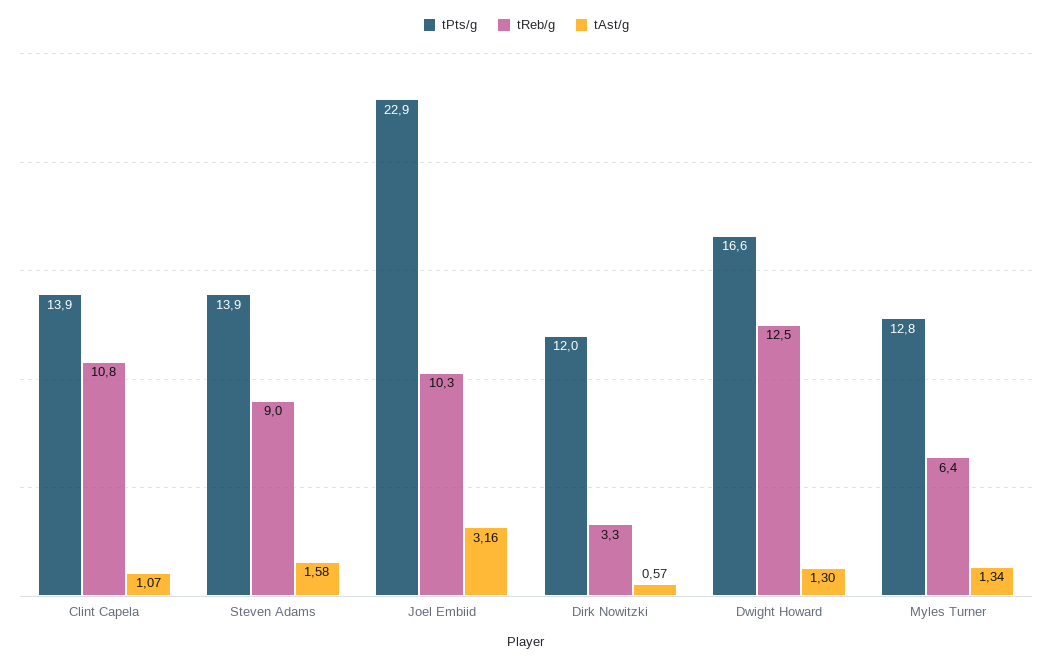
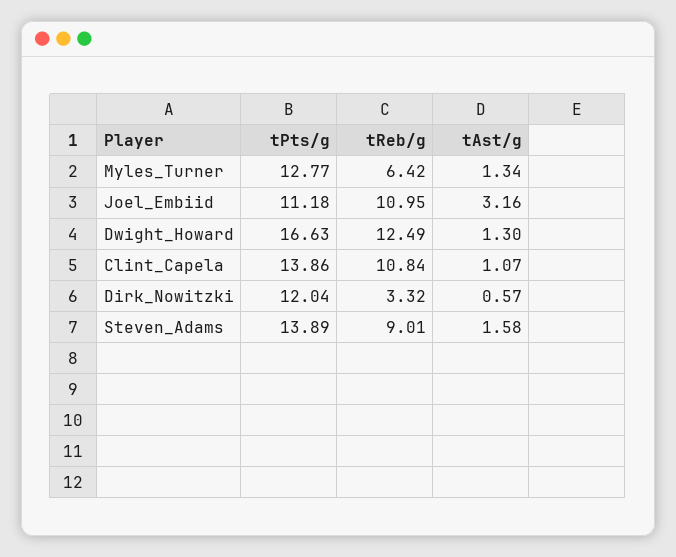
tPts/g, Joel Embiid: 22.9 -> 11.18
tReb/g, Joel Embiid: 10.3 -> 10.95

